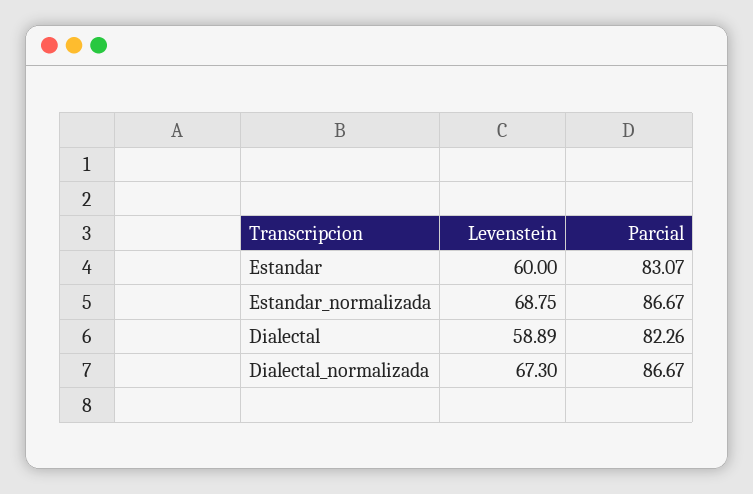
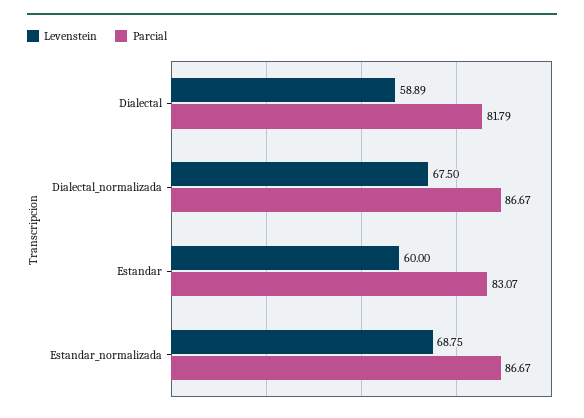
Parcial, Dialectal: 82.26 -> 81.79
Levenstein, Dialectal_normalizada: 67.3 -> 67.5

